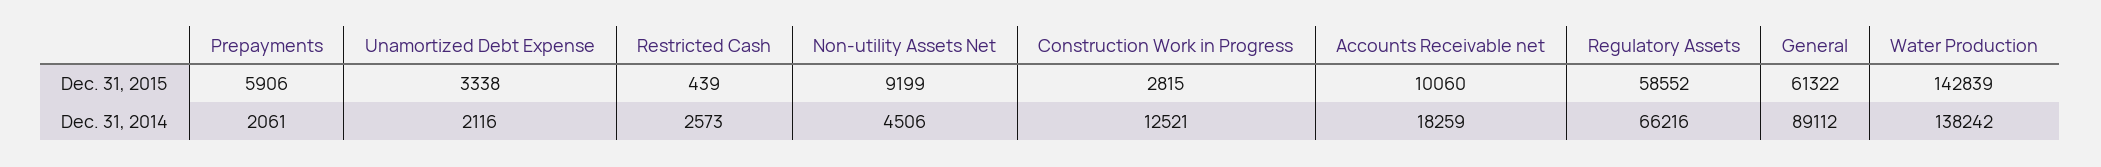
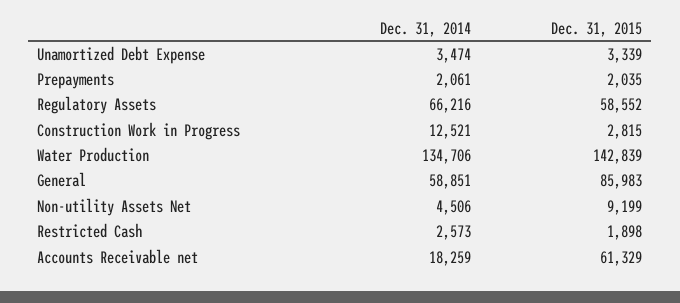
Prepayments, Dec. 31, 2015: 5906 -> 2035
Unamortized Debt Expense, Dec. 31, 2015: 3338 -> 3339
Restricted Cash, Dec. 31, 2015: 439 -> 1898
Accounts Receivable net, Dec. 31, 2015: 10060 -> 61329
General, Dec. 31, 2015: 61322 -> 85983
Unamortized Debt Expense, Dec. 31, 2014: 2116 -> 3474
General, Dec. 31, 2014: 89112 -> 58851
Water Production, Dec. 31, 2014: 138242 -> 134706

